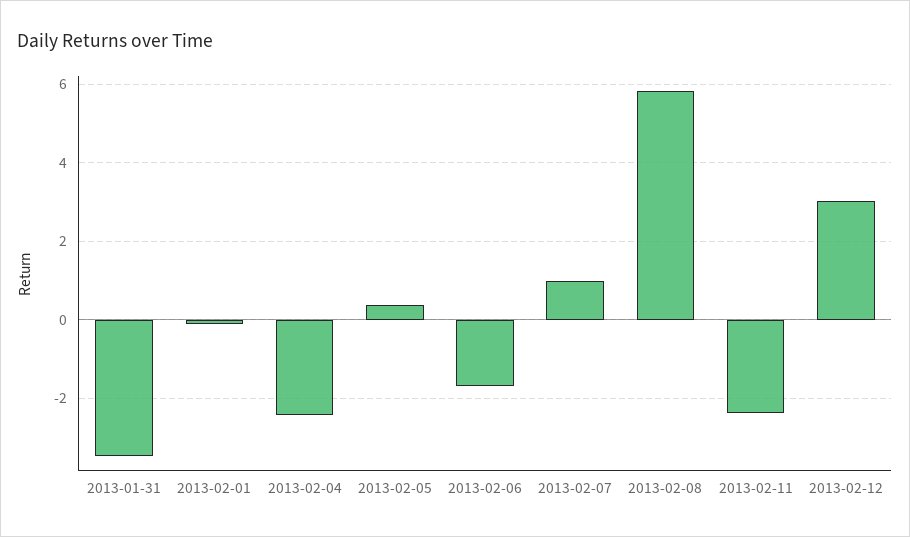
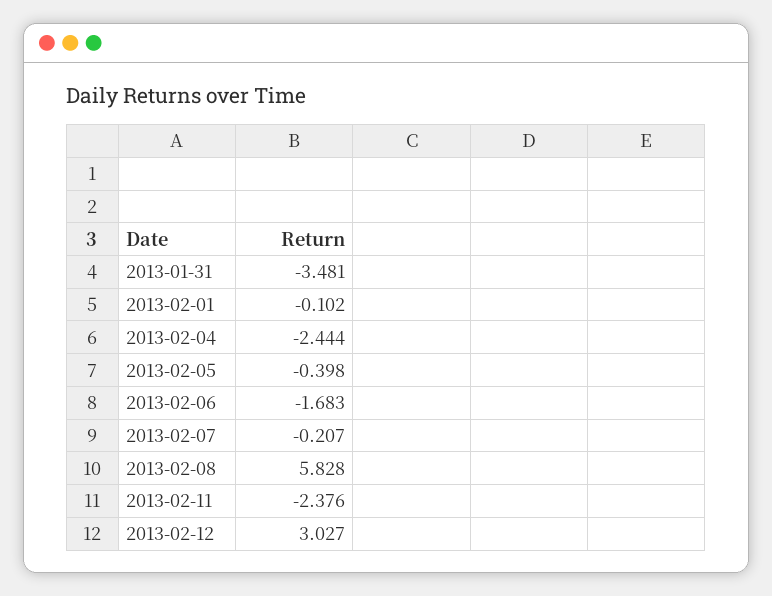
2013-02-05: 0.4 -> -0.398
2013-02-07: 1 -> -0.207

